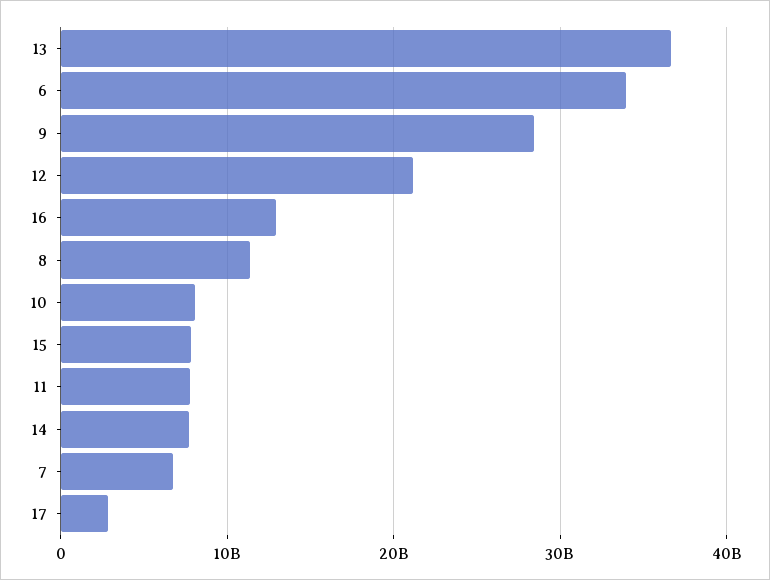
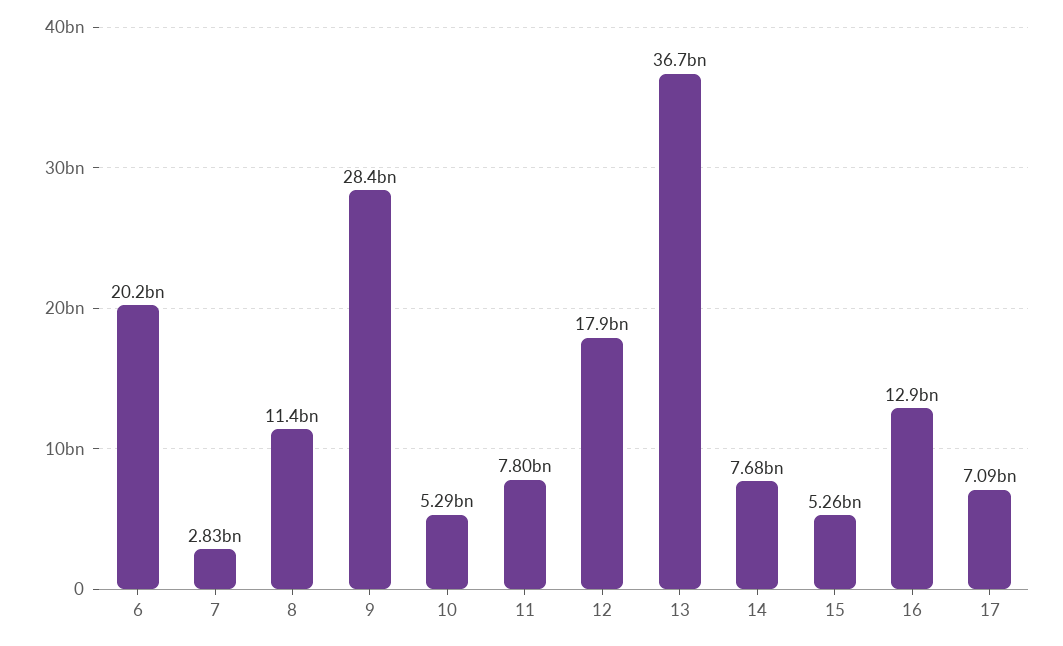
6: 34000000000 -> 20200000000
12: 21000000000 -> 17900000000
10: 8000000000 -> 5290000000
15: 8000000000 -> 5260000000
7: 7000000000 -> 2830000000
17: 3000000000 -> 7090000000

